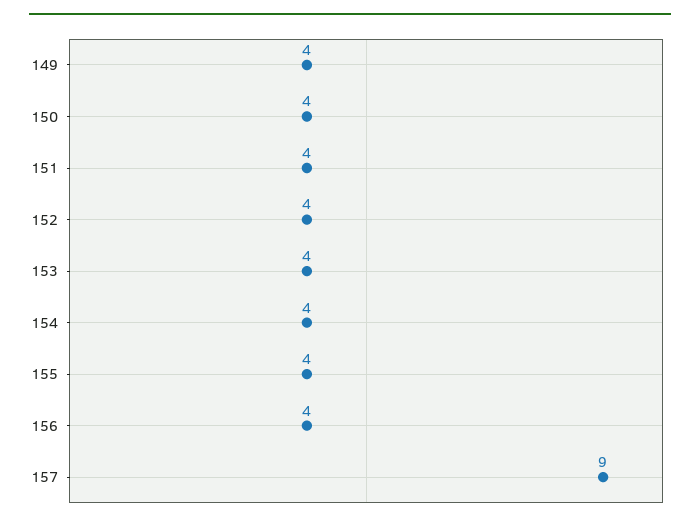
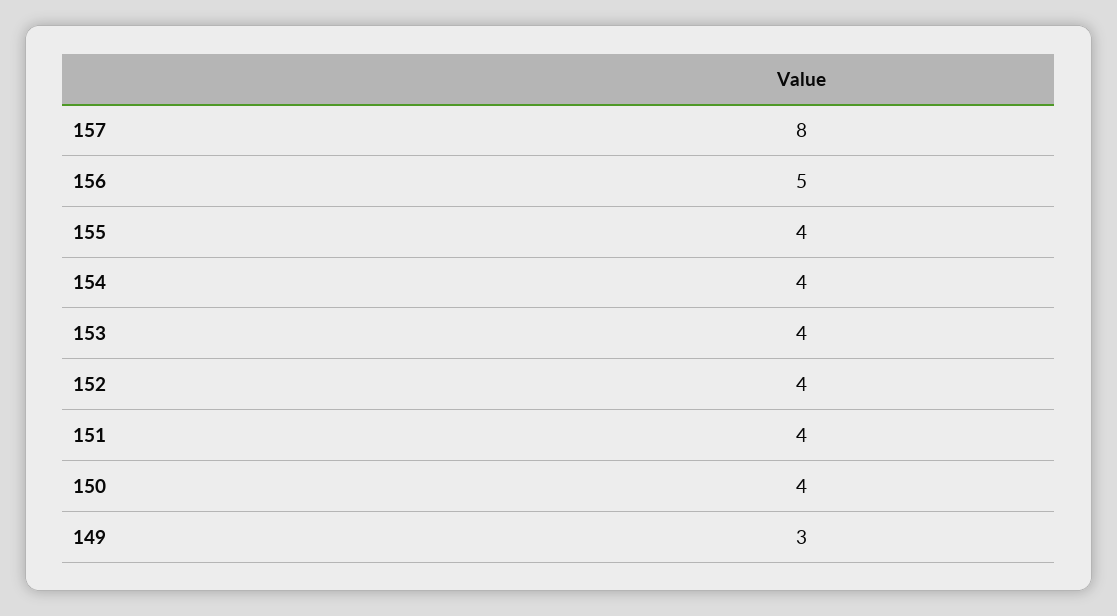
149: 4 -> 3
156: 4 -> 5
157: 9 -> 8

